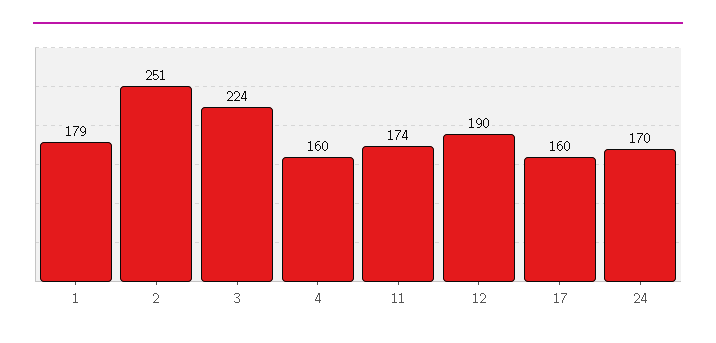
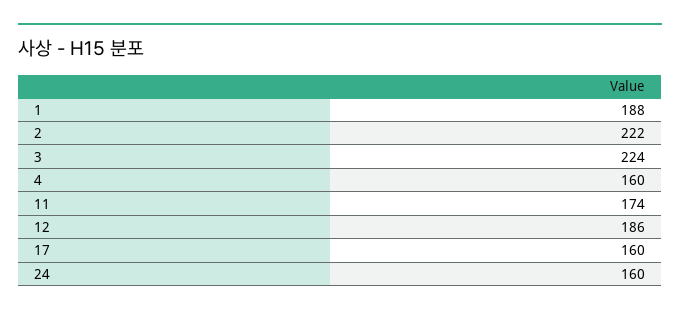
1: 179 -> 188
2: 251 -> 222
12: 190 -> 186
24: 170 -> 160

